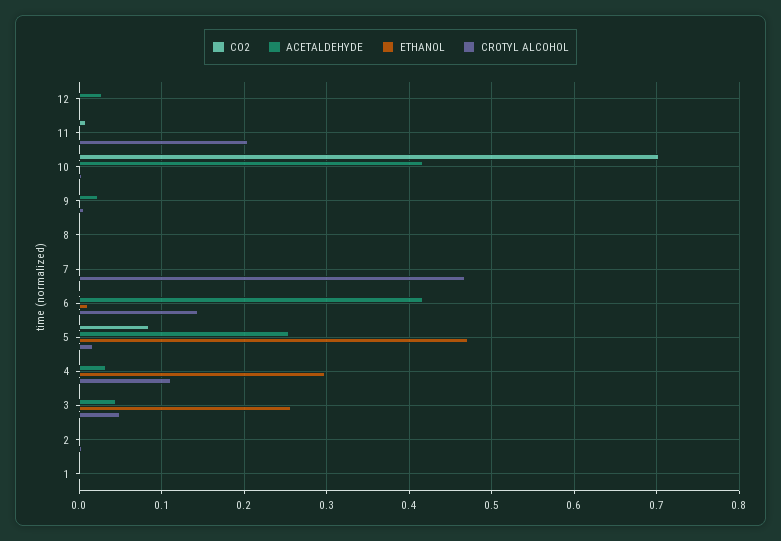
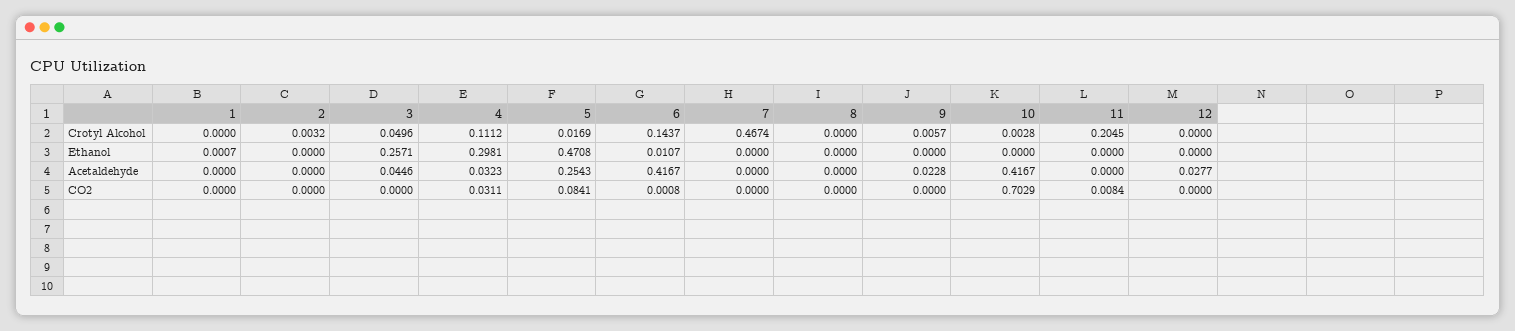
CO2, 4: 0 -> 0.0311

